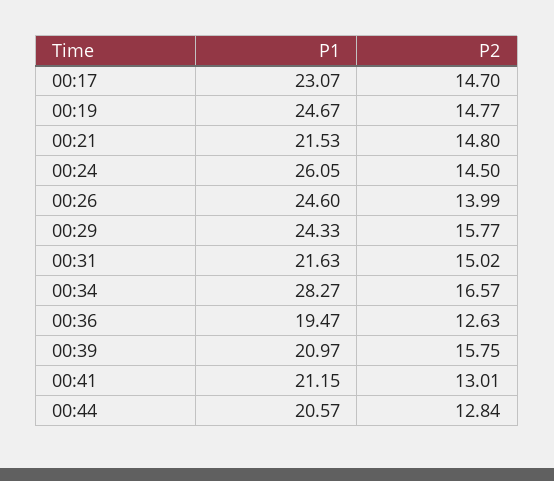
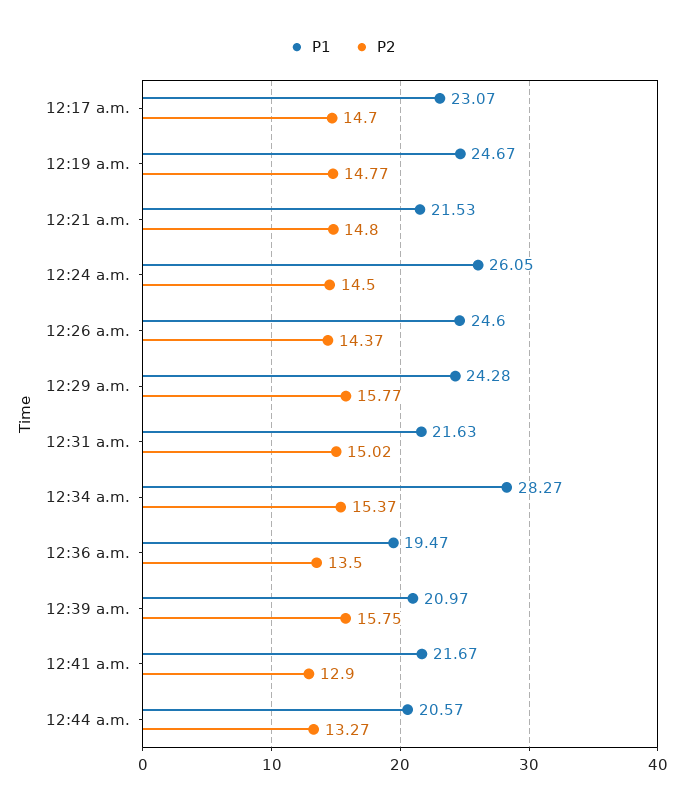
P2, 00:26: 13.99 -> 14.37
P1, 00:29: 24.33 -> 24.28
P2, 00:34: 16.57 -> 15.37
P2, 00:36: 12.63 -> 13.5
P1, 00:41: 21.15 -> 21.67
P2, 00:41: 13.01 -> 12.9
P2, 00:44: 12.84 -> 13.27

